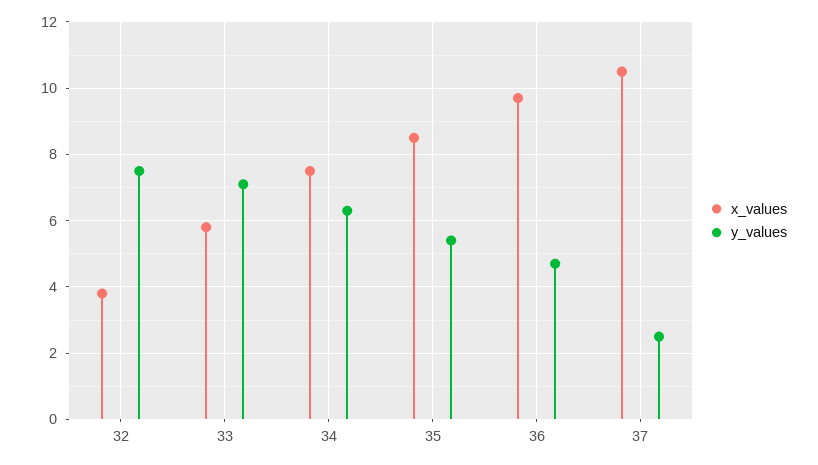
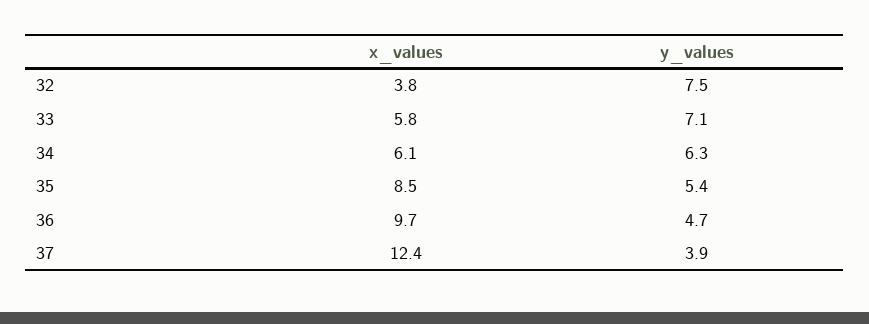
x_values, 34: 7.5 -> 6.1
x_values, 37: 10.5 -> 12.4
y_values, 37: 2.5 -> 3.9

